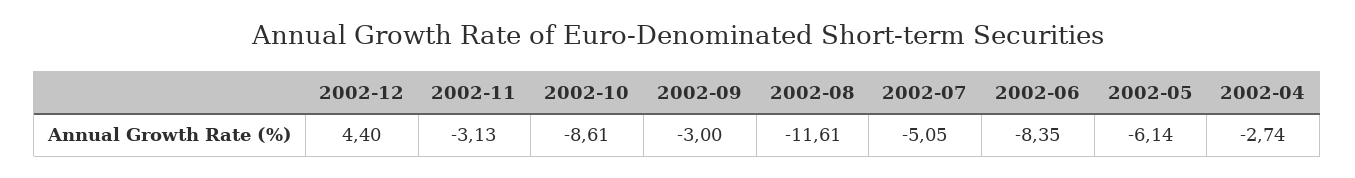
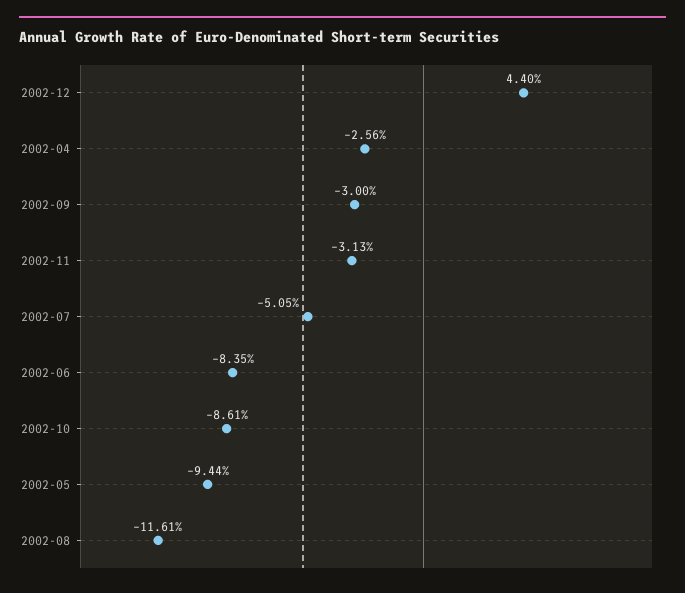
2002-05: -6.14 -> -9.44
2002-04: -2.74 -> -2.56

